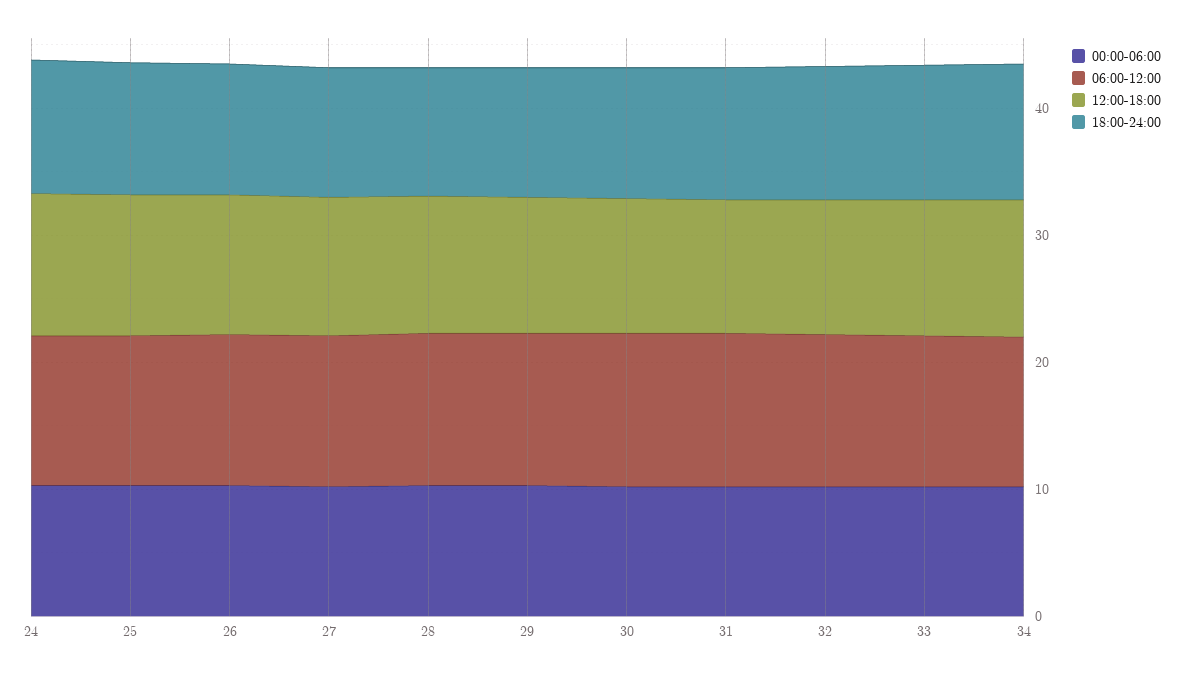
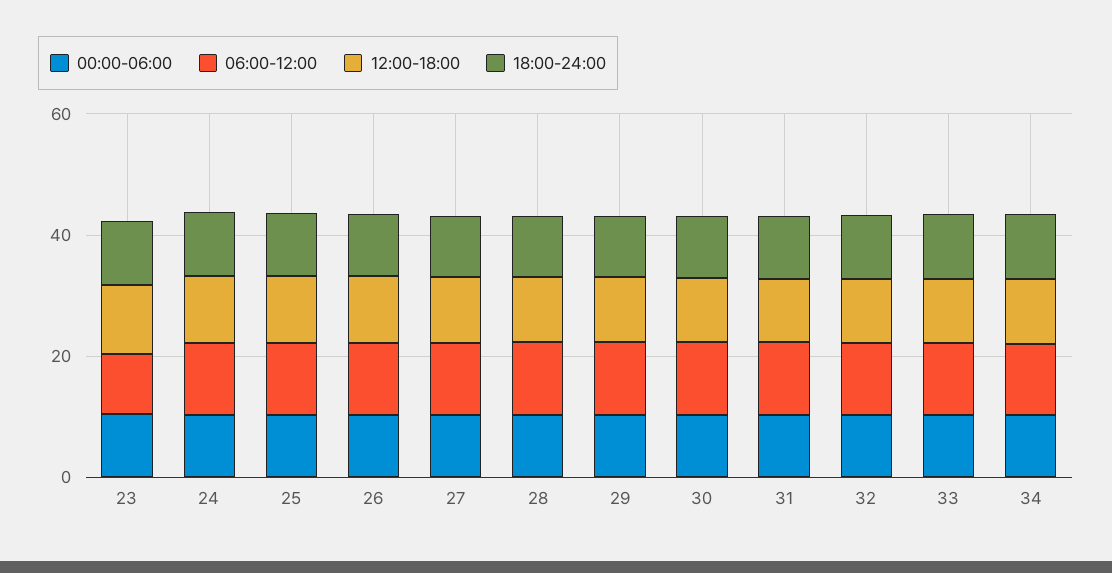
00:00-06:00, 23: none -> 10
06:00-12:00, 23: none -> 10
12:00-18:00, 23: none -> 10
18:00-24:00, 23: none -> 10

